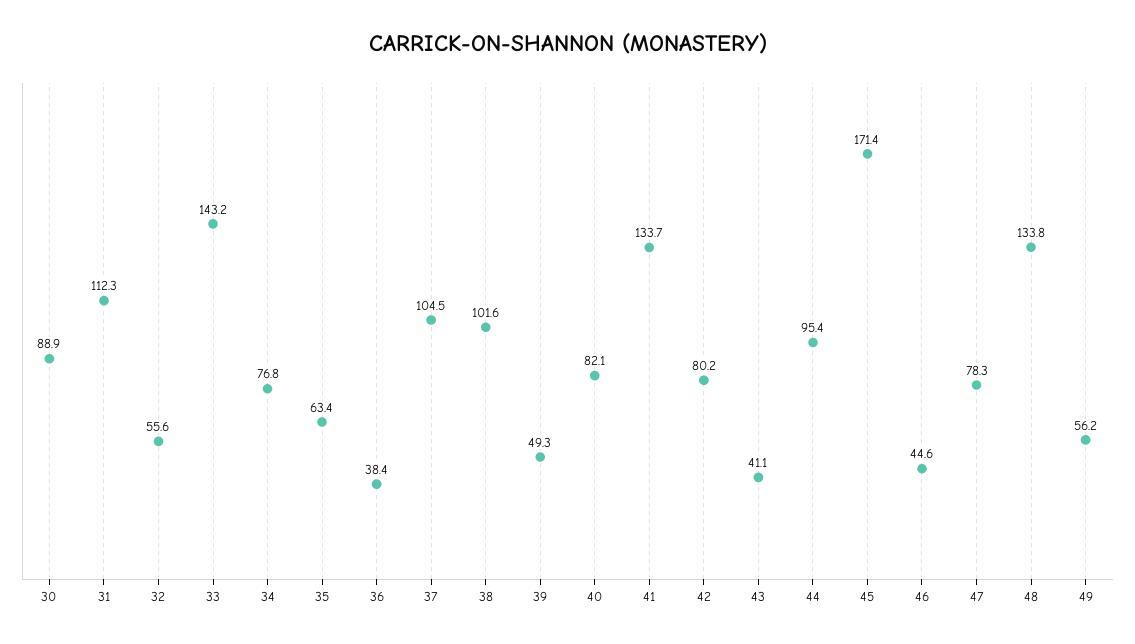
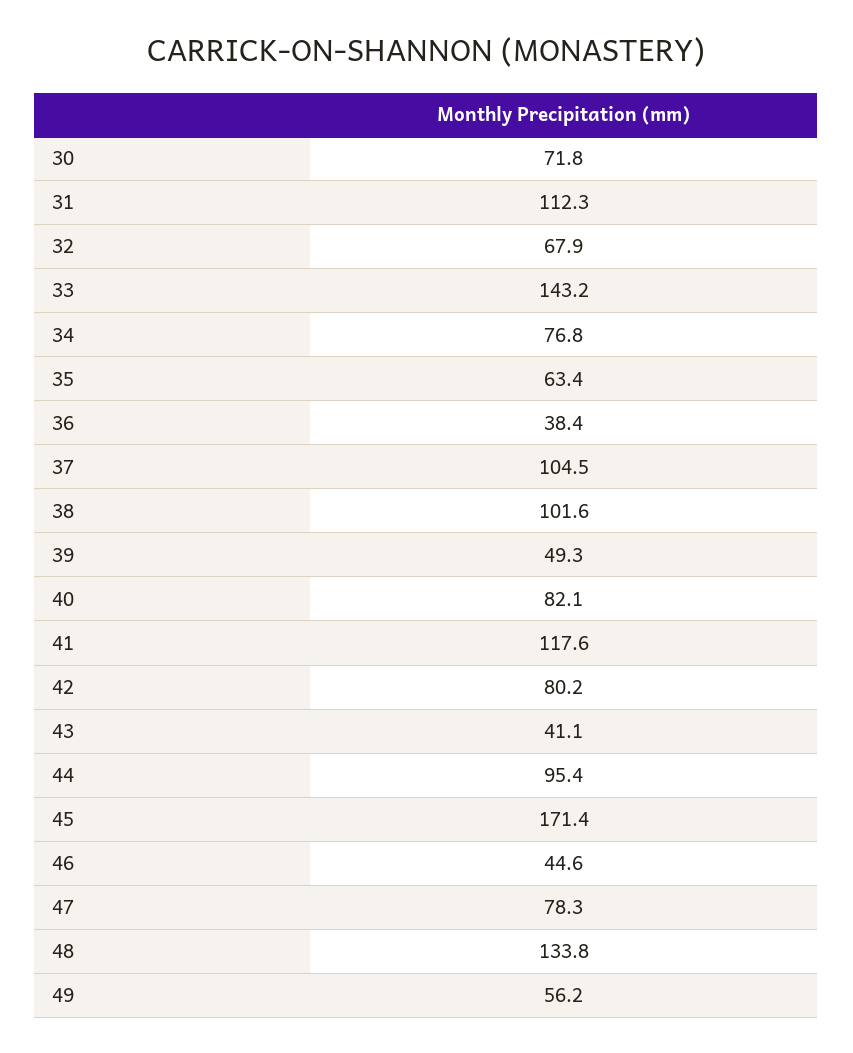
30: 88.9 -> 71.8
32: 55.6 -> 67.9
41: 133.7 -> 117.6

